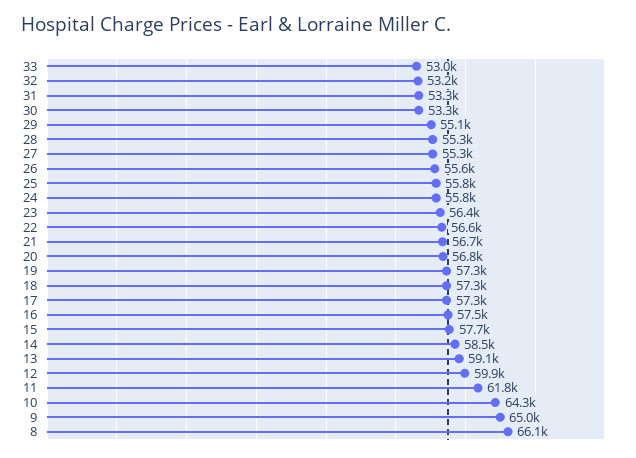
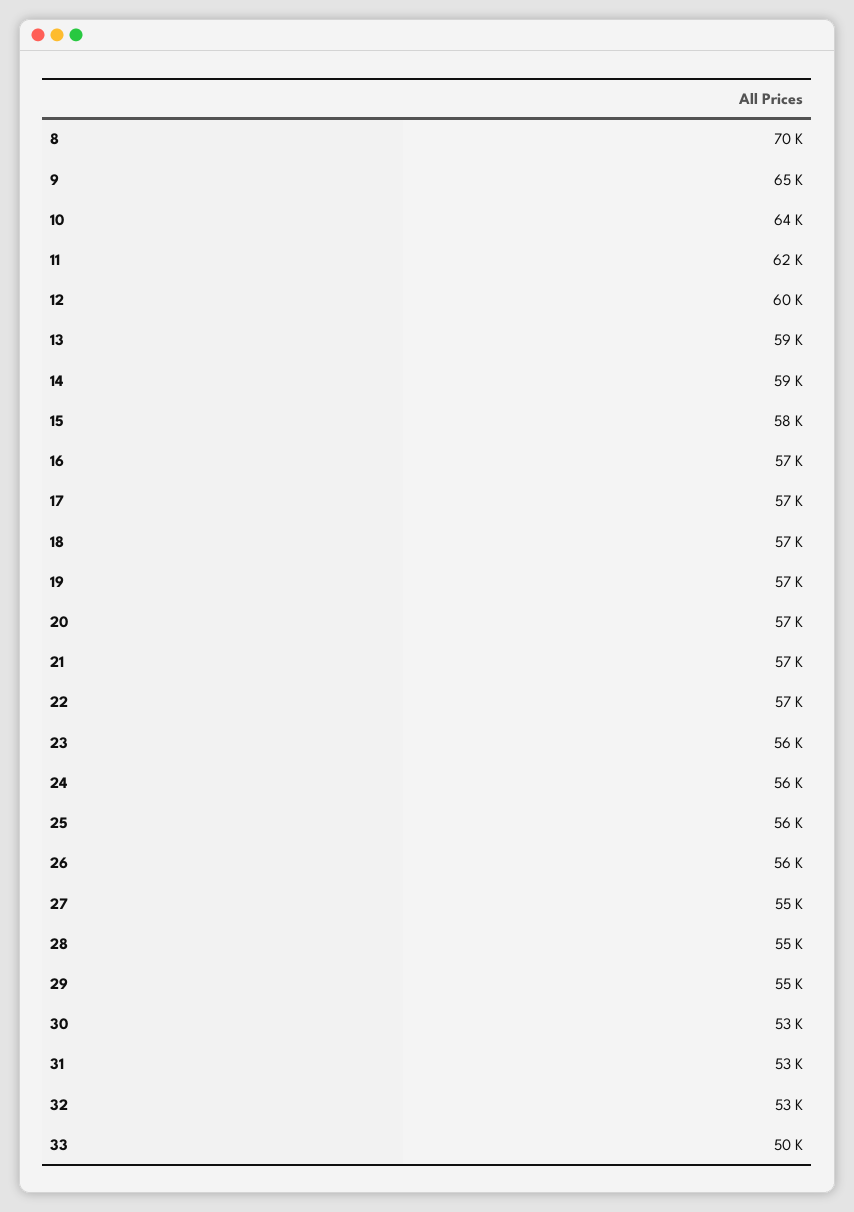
33: 53000 -> 50000
8: 66100 -> 70000

